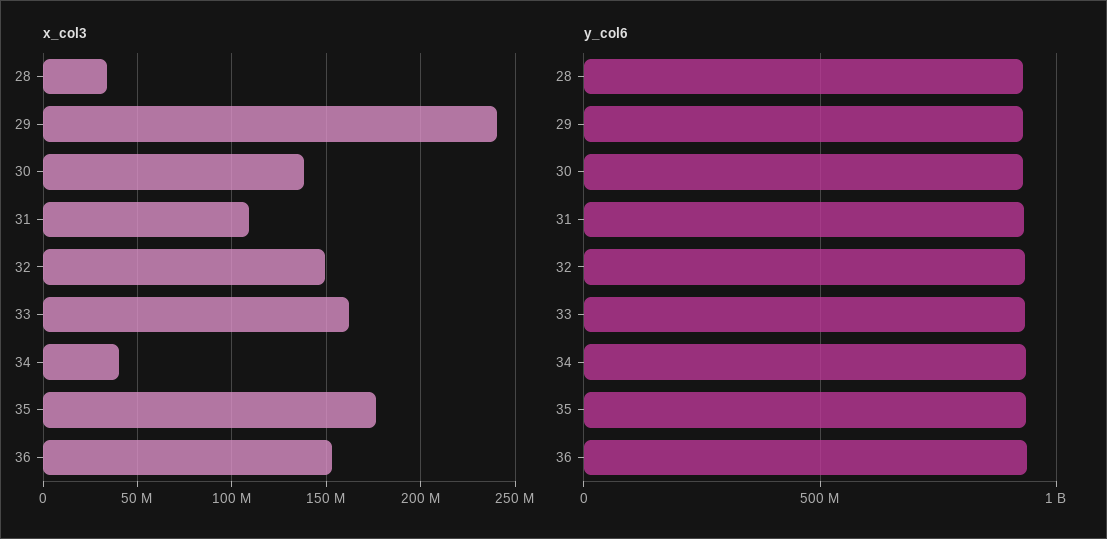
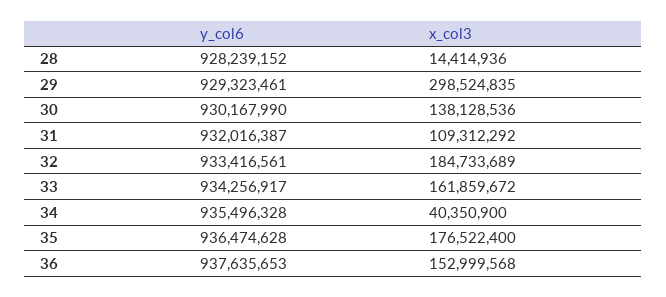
x_col3, 28: 35000000 -> 14414936
x_col3, 29: 240000000 -> 298524835
x_col3, 32: 150000000 -> 184733689

